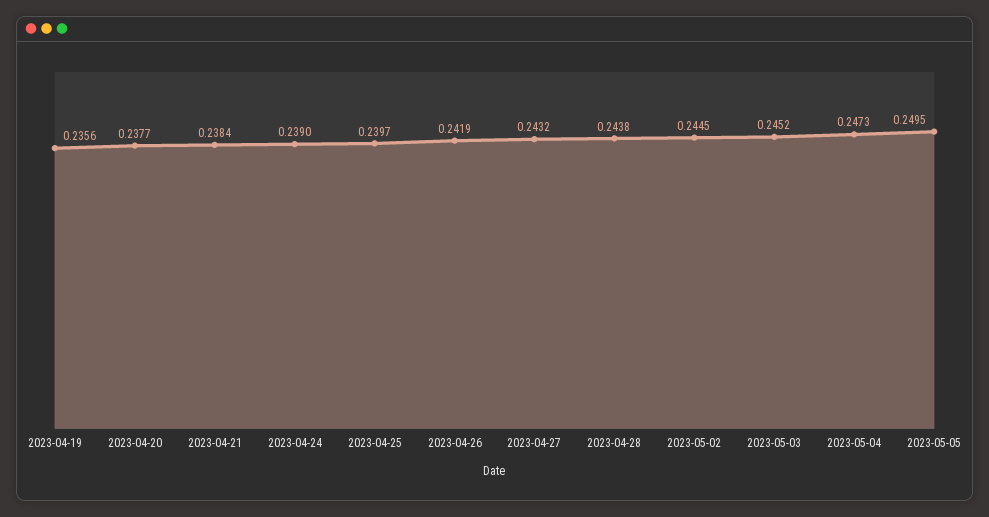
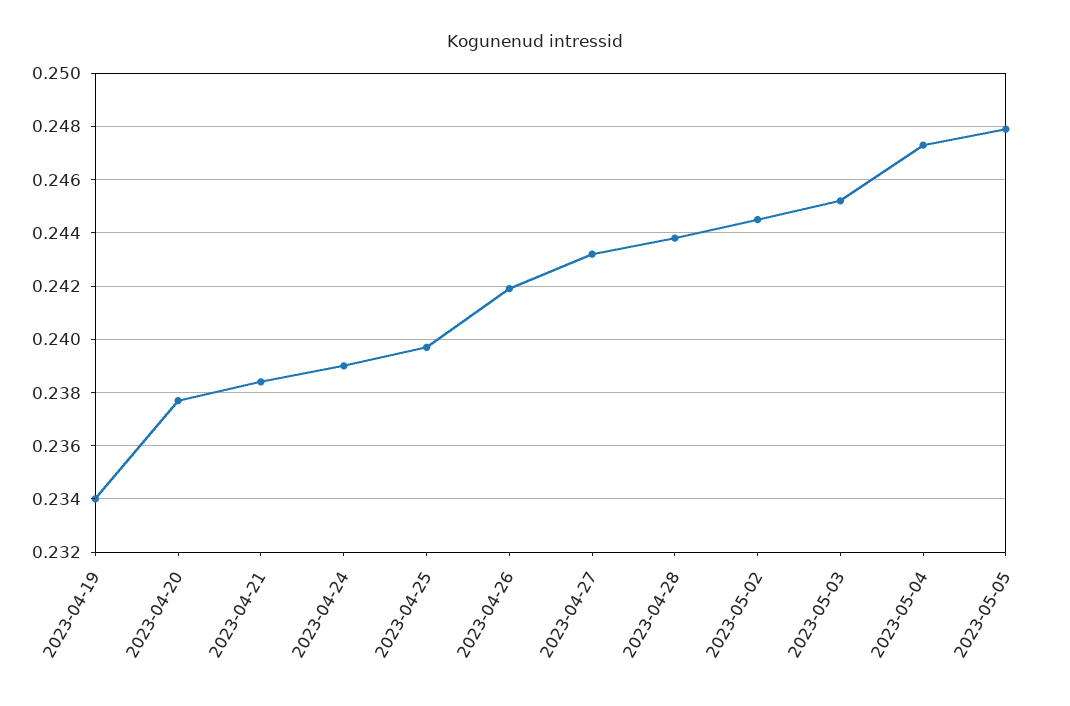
2023-04-19: 0.2356 -> 0.234
2023-05-05: 0.2495 -> 0.248

